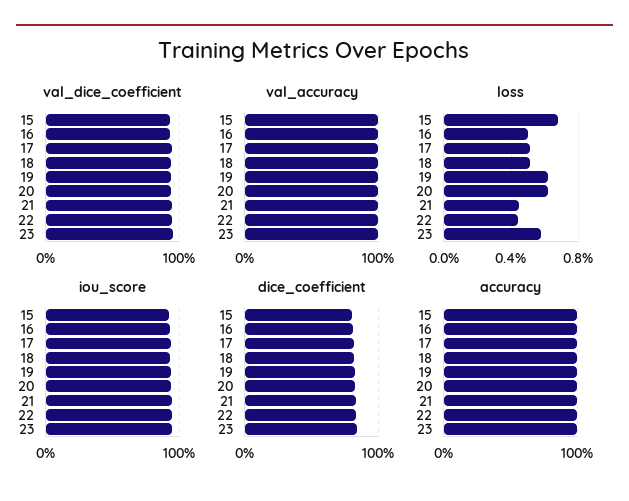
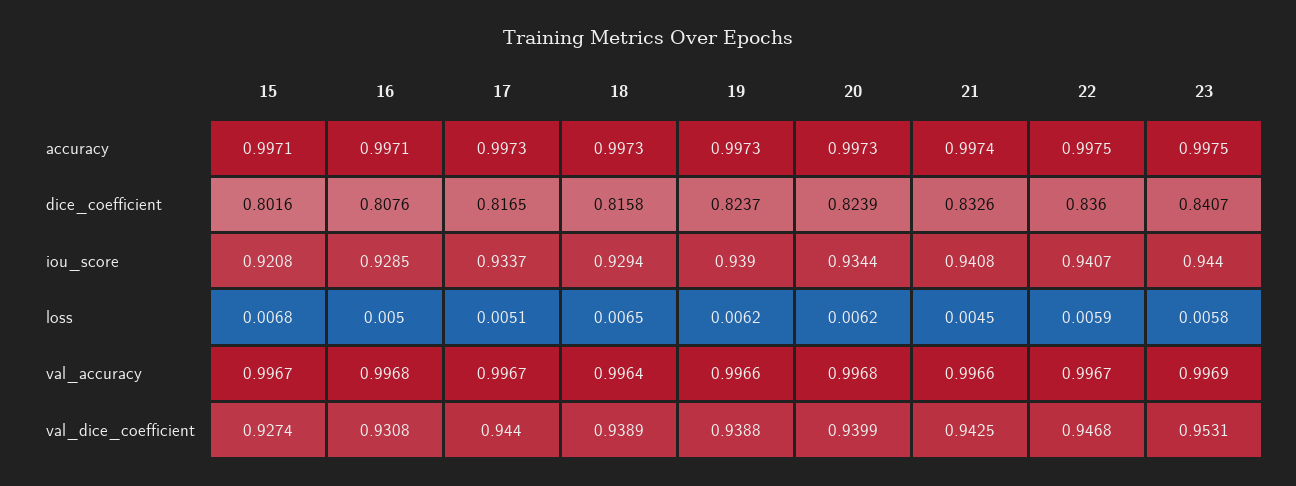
loss, 18: 0.005 -> 0.0065
loss, 22: 0.0045 -> 0.0059

